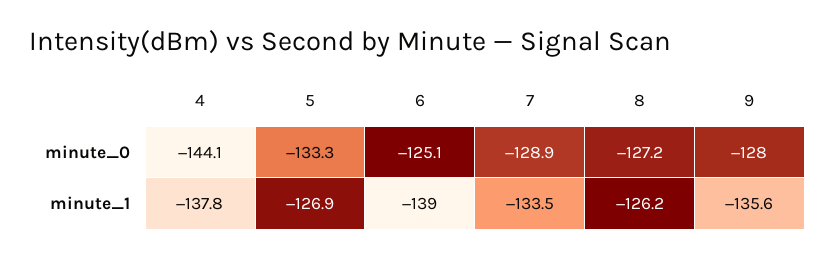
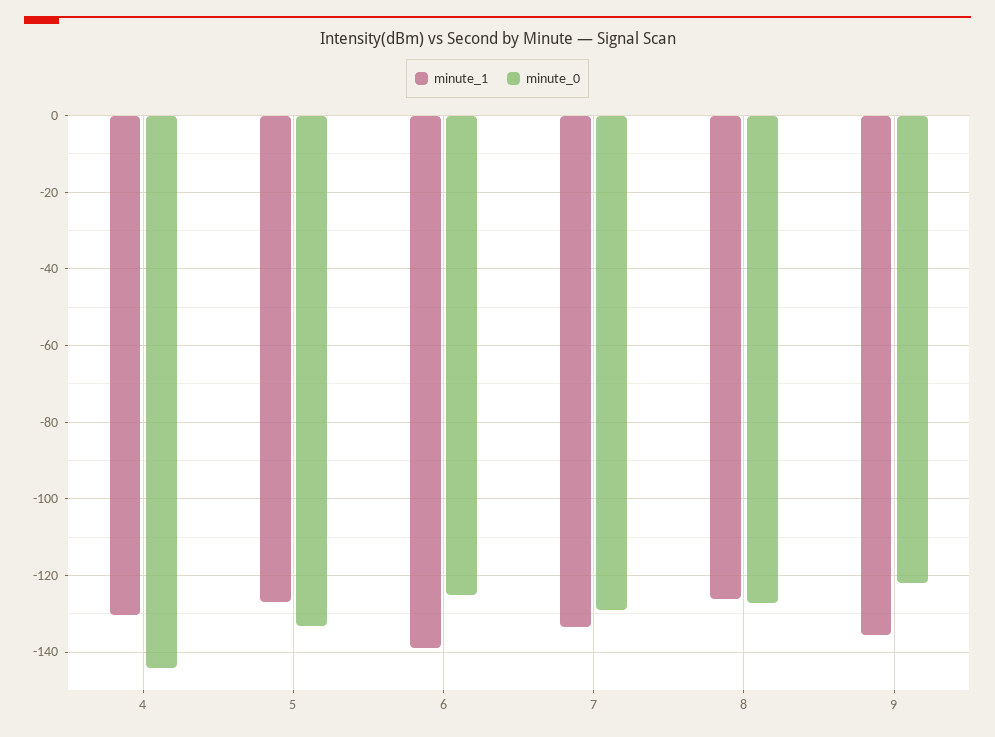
minute_0, 9: -128 -> -122
minute_1, 4: -137.8 -> -130

